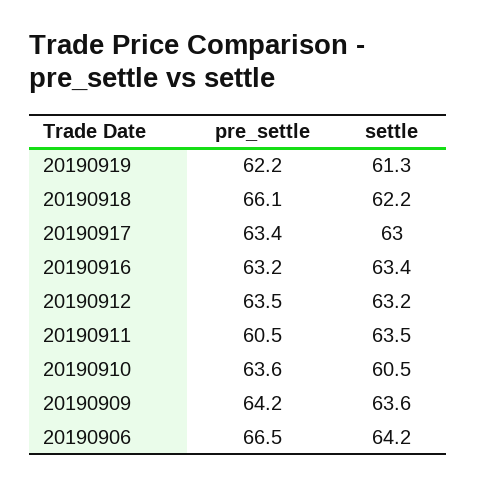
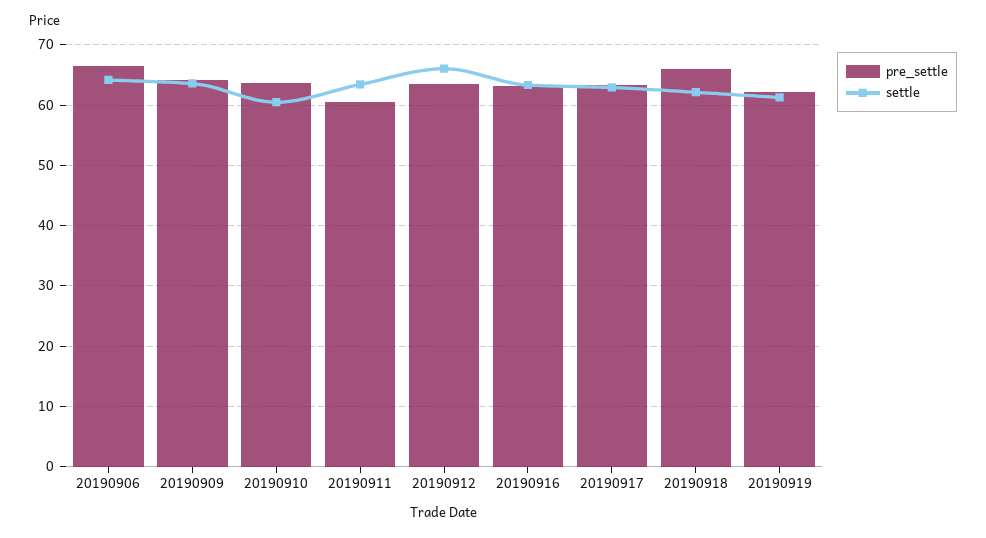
settle, 20190912: 63.2 -> 66

